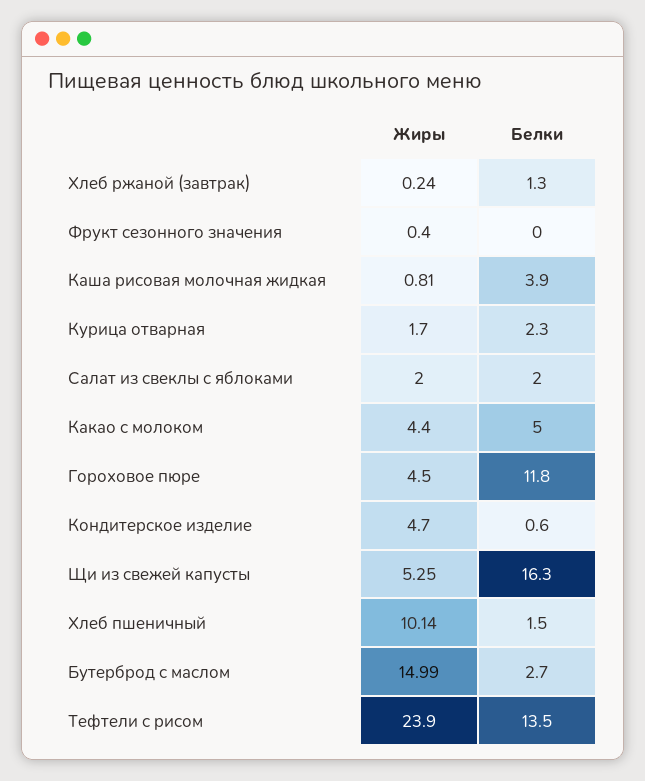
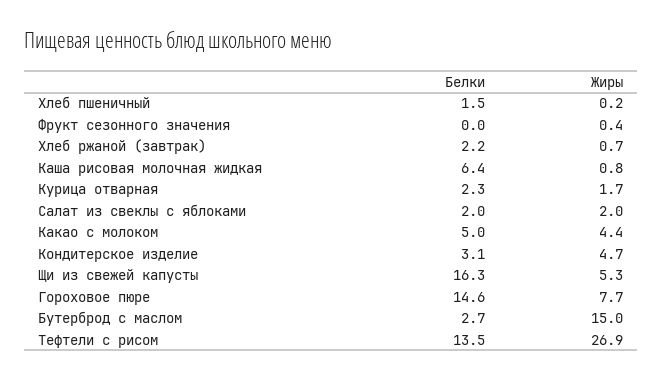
Жиры, Хлеб ржаной (завтрак): 0.24 -> 0.7
Белки, Хлеб ржаной (завтрак): 1.3 -> 2.2
Белки, Каша рисовая молочная жидкая: 3.9 -> 6.4
Жиры, Гороховое пюре: 4.5 -> 7.7
Белки, Гороховое пюре: 11.8 -> 14.6
Белки, Кондитерское изделие: 0.6 -> 3.1
Жиры, Хлеб пшеничный: 10.14 -> 0.2
Жиры, Тефтели с рисом: 23.9 -> 26.9

